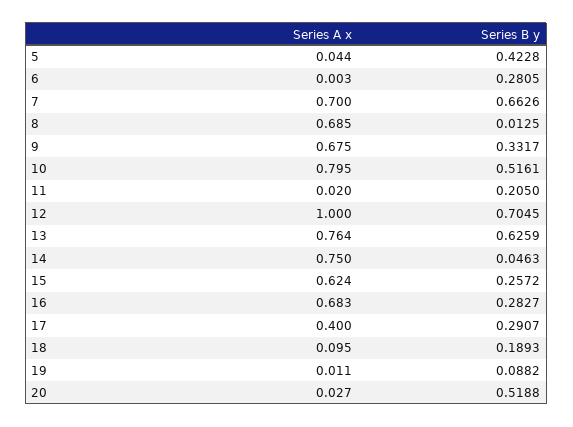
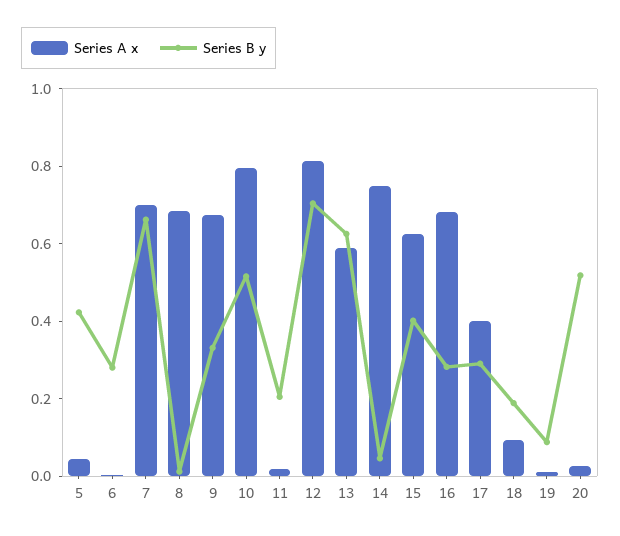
Series A x, 12: 1 -> 0.8
Series A x, 13: 0.764 -> 0.6
Series B y, 15: 0.2572 -> 0.4

